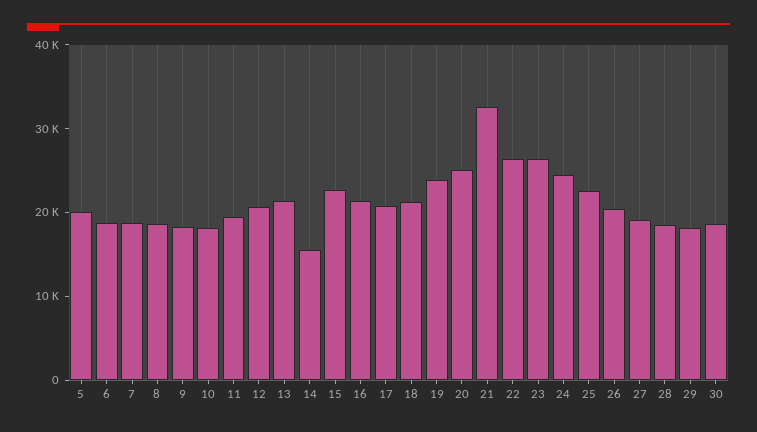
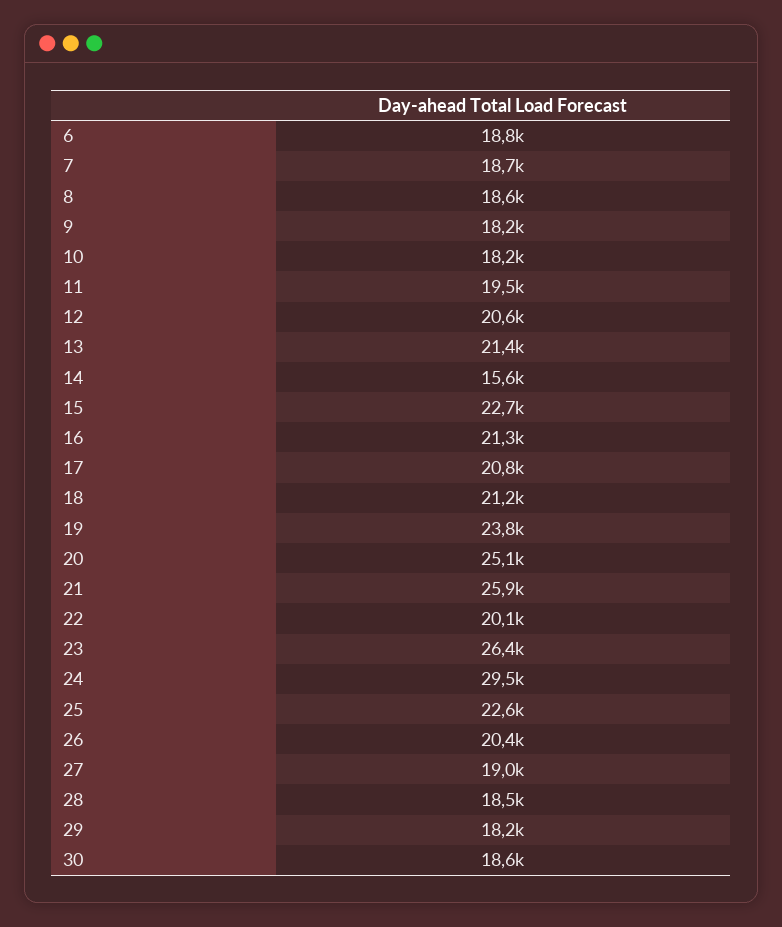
5: 20000 -> none
21: 32000 -> 25900
22: 26000 -> 20100
24: 24000 -> 29500

